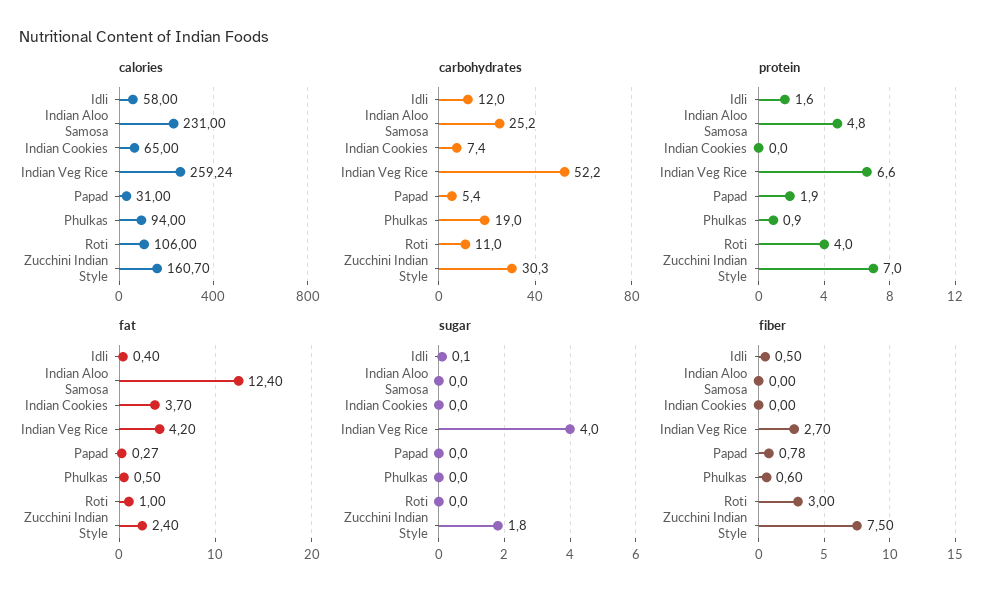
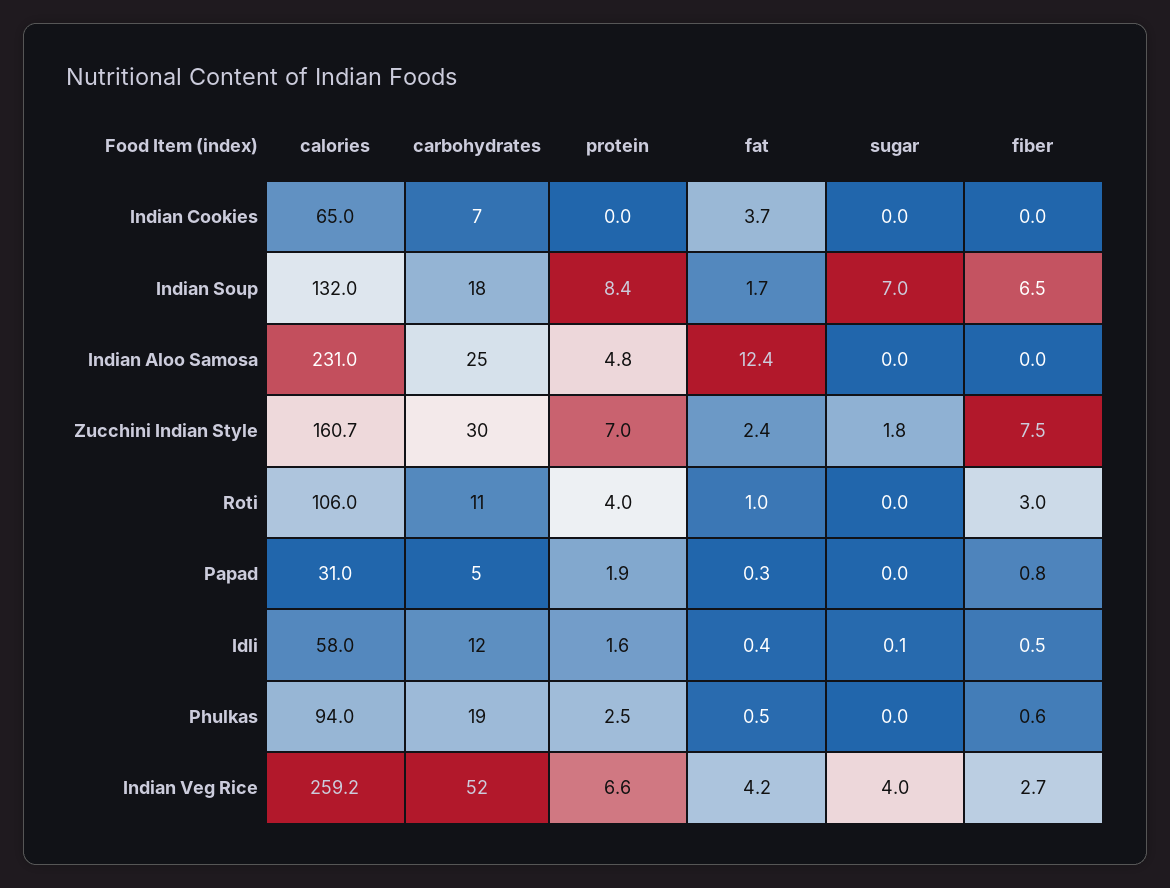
protein, Phulkas: 0.9 -> 2.5
calories, Indian Soup: none -> 132
carbohydrates, Indian Soup: none -> 18
protein, Indian Soup: none -> 8.4
fat, Indian Soup: none -> 1.7
sugar, Indian Soup: none -> 7
fiber, Indian Soup: none -> 6.5

